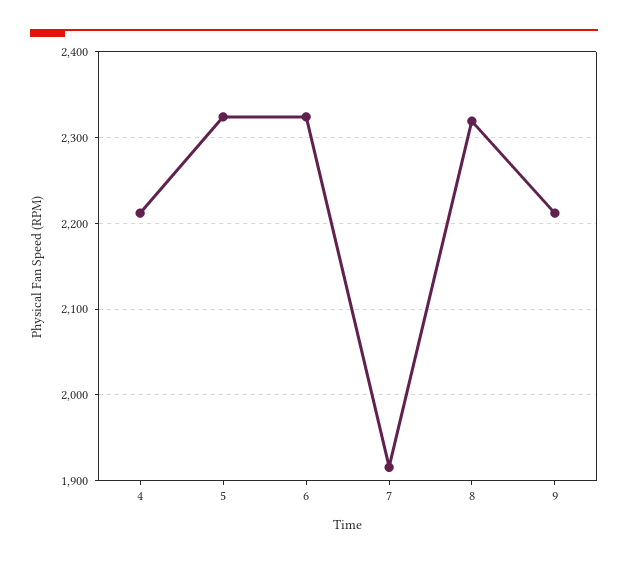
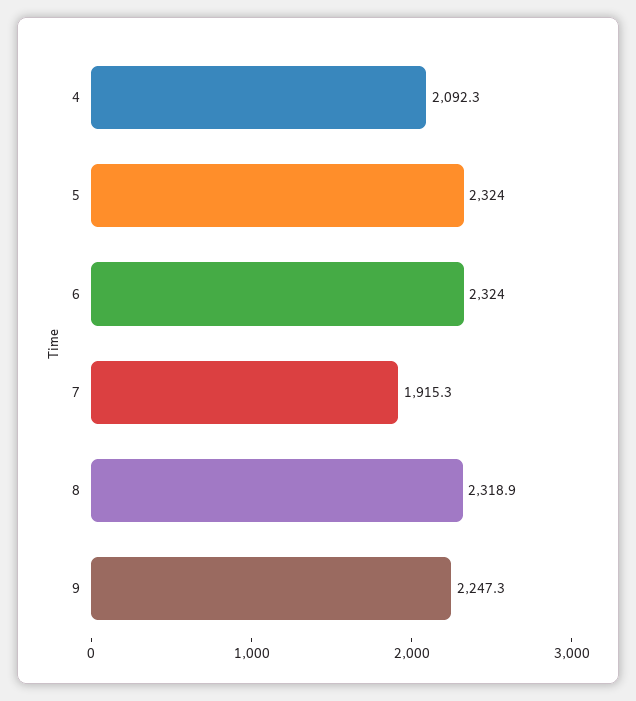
4: 2210 -> 2092.3
9: 2210 -> 2247.3

